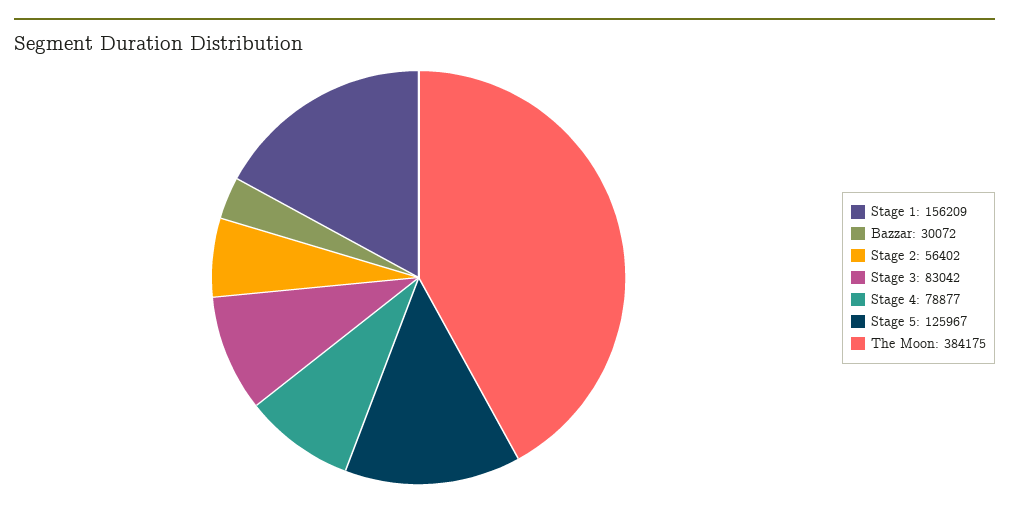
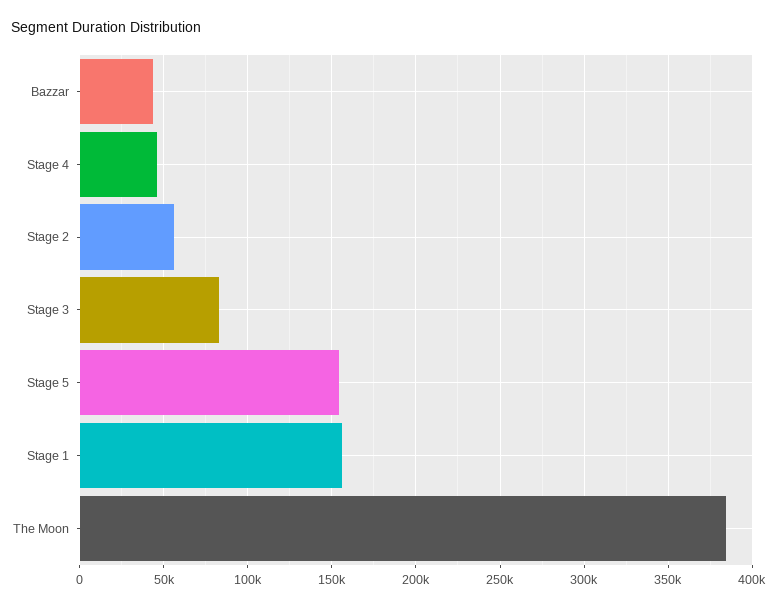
Bazzar: 30072 -> 45000
Stage 4: 78877 -> 45000
Stage 5: 125967 -> 155000

